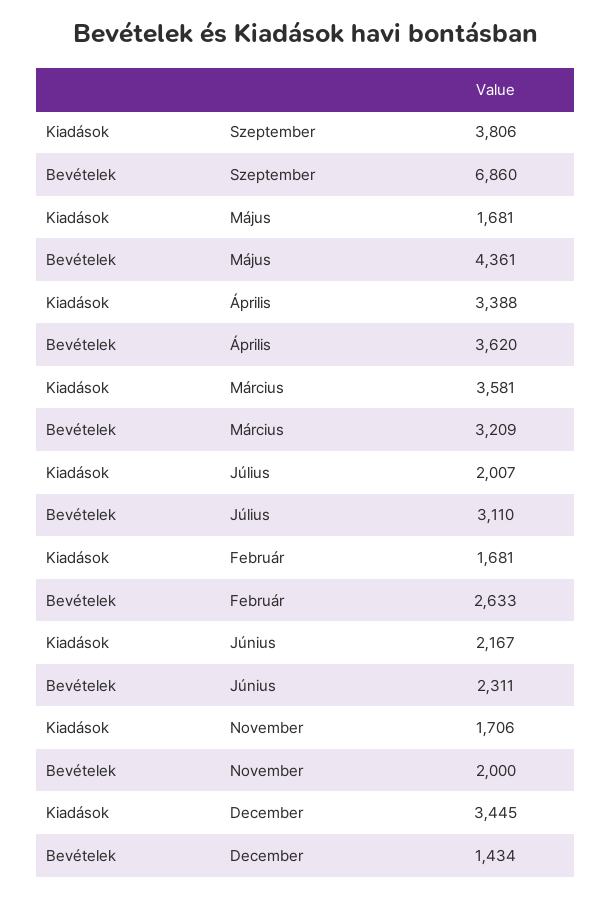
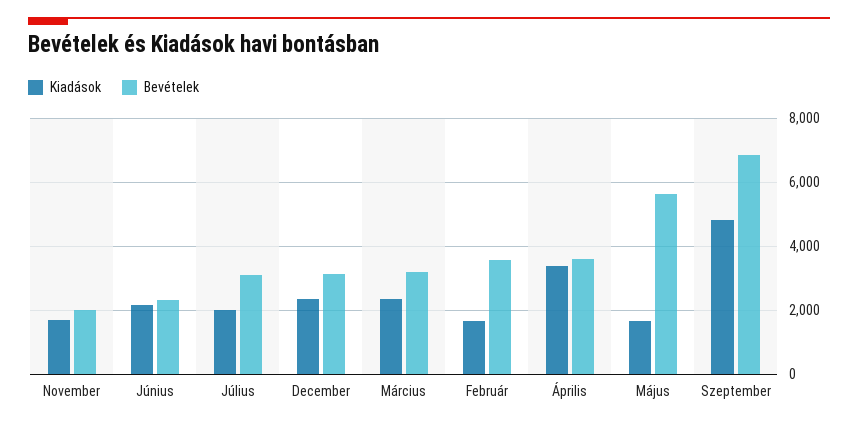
Kiadások, Szeptember: 3806 -> 4800
Bevételek, Május: 4361 -> 5600
Kiadások, Március: 3581 -> 2400
Bevételek, Február: 2633 -> 3600
Kiadások, December: 3445 -> 2400
Bevételek, December: 1434 -> 3200

